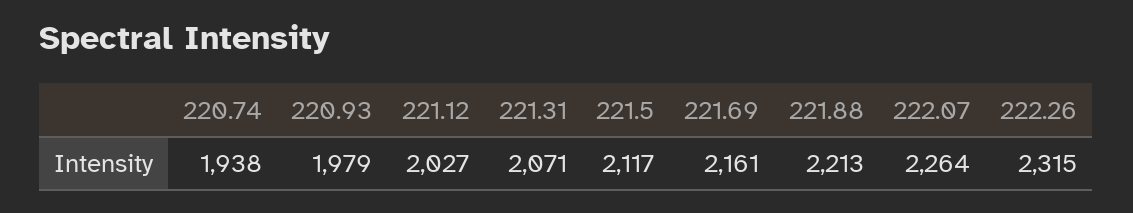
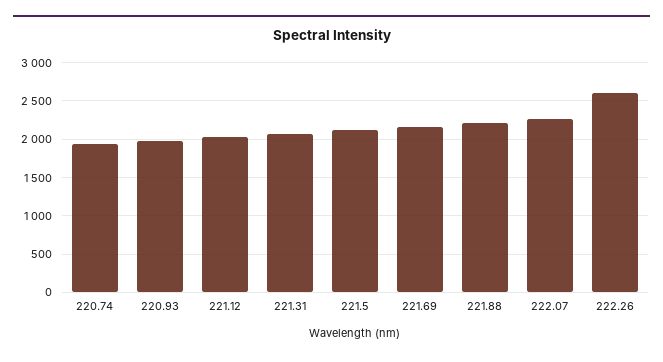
222.26: 2315 -> 2600

